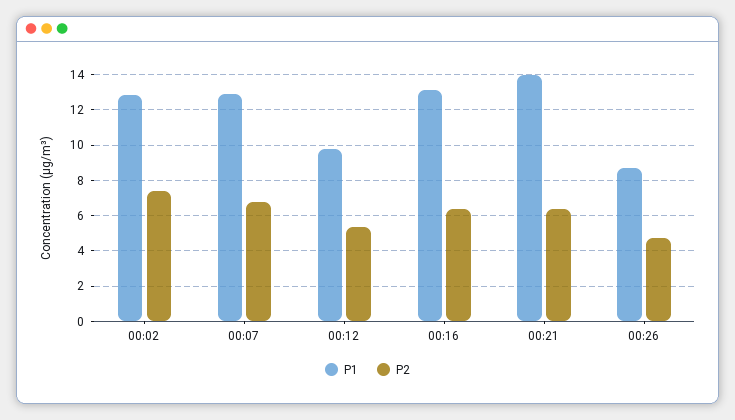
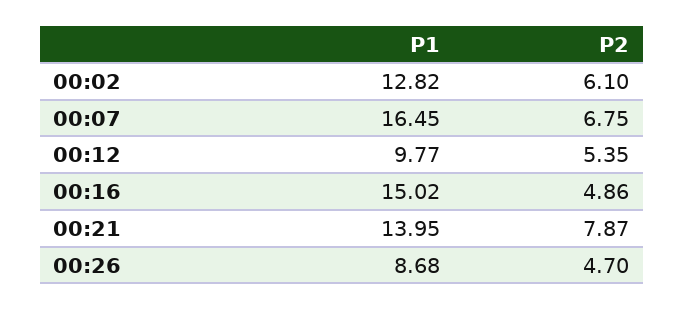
P2, 00:02: 7.5 -> 6.1
P1, 00:07: 13 -> 16.45
P1, 00:16: 13 -> 15.02
P2, 00:16: 6.5 -> 4.86
P2, 00:21: 6.5 -> 7.87

